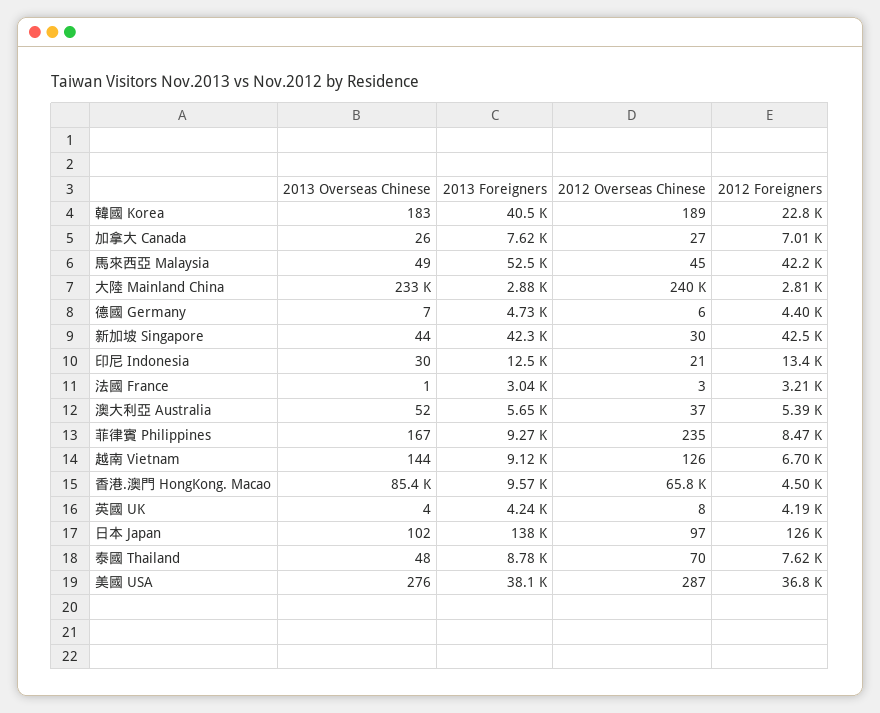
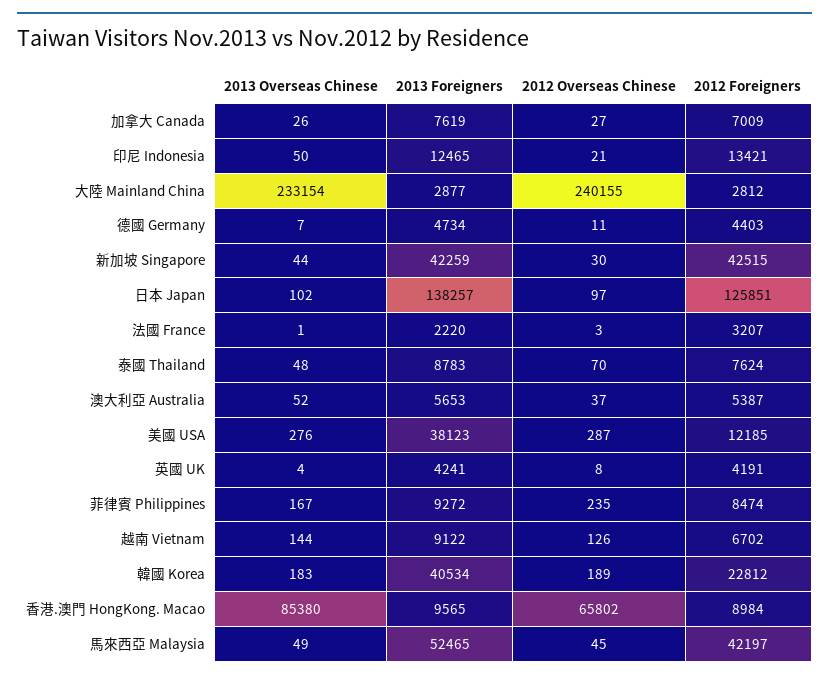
2012 Overseas Chinese, 德國 Germany: 6 -> 11
2013 Overseas Chinese, 印尼 Indonesia: 30 -> 50
2013 Foreigners, 法國 France: 3040 -> 2220
2012 Foreigners, 香港.澳門 HongKong. Macao: 4500 -> 8984
2012 Foreigners, 美國 USA: 36800 -> 12185

